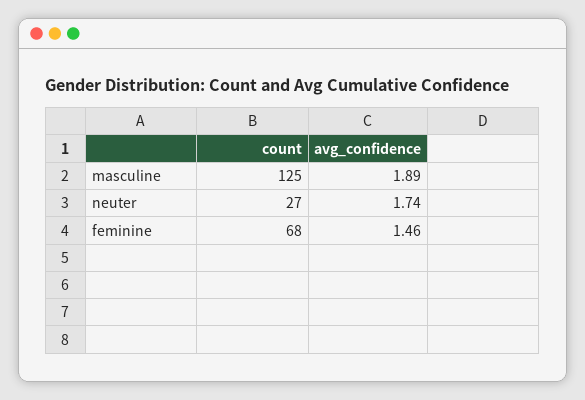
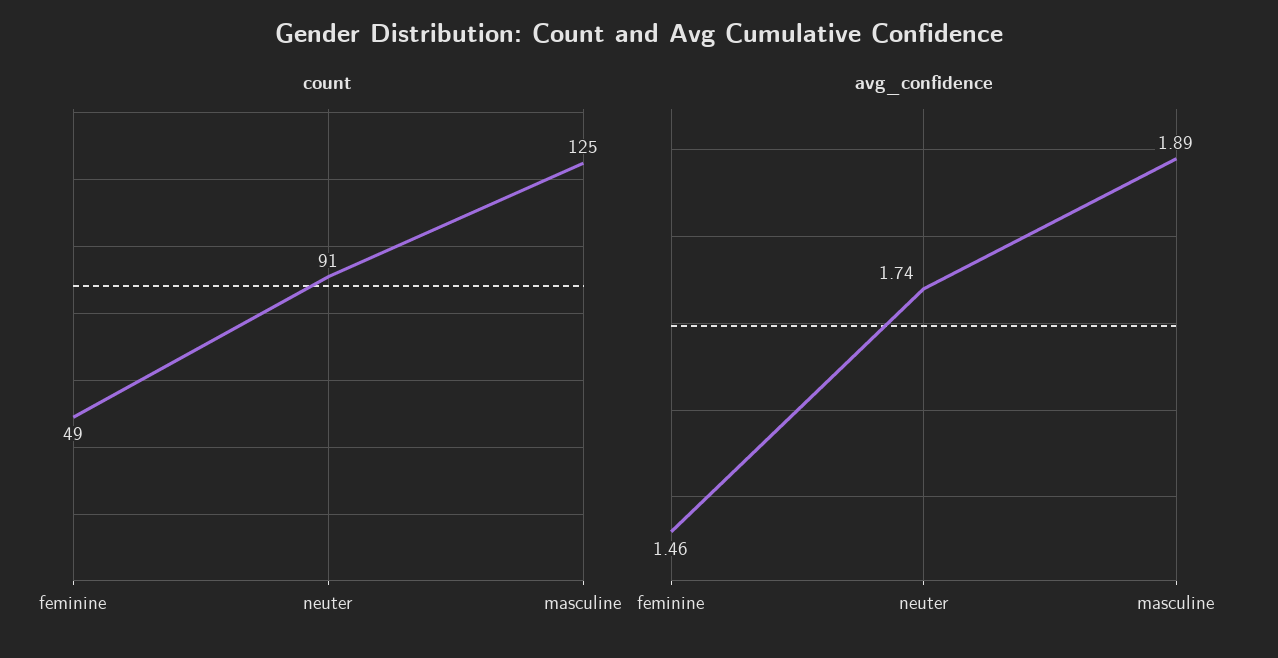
count, neuter: 27 -> 91
count, feminine: 68 -> 49

